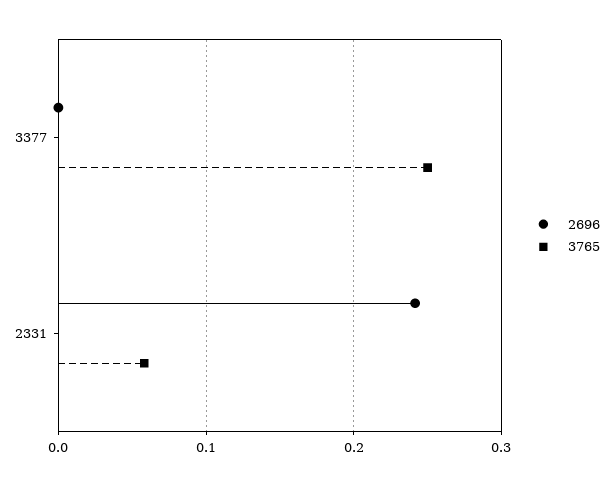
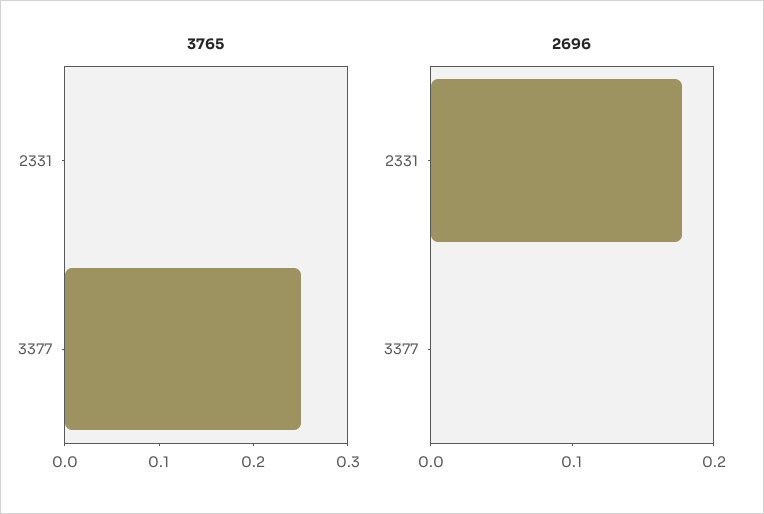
2696, 2331: 0.24 -> 0.18
3765, 2331: 0.06 -> 0

